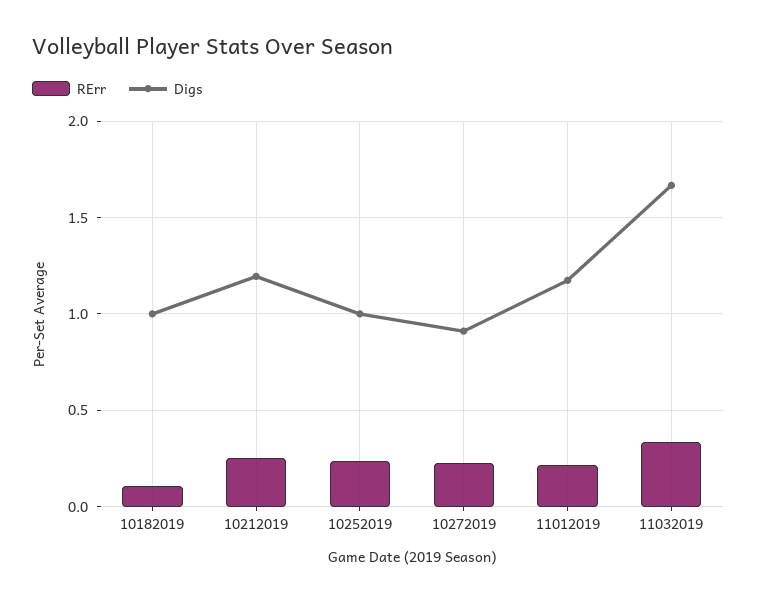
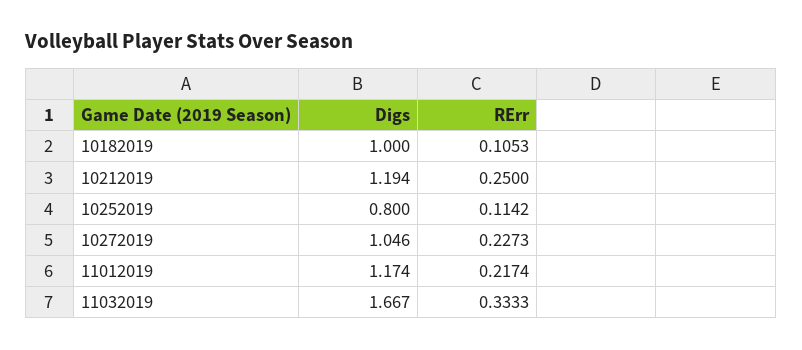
RErr, 10252019: 0.25 -> 0.1142
Digs, 10252019: 1 -> 0.8
Digs, 10272019: 0.9 -> 1.046

